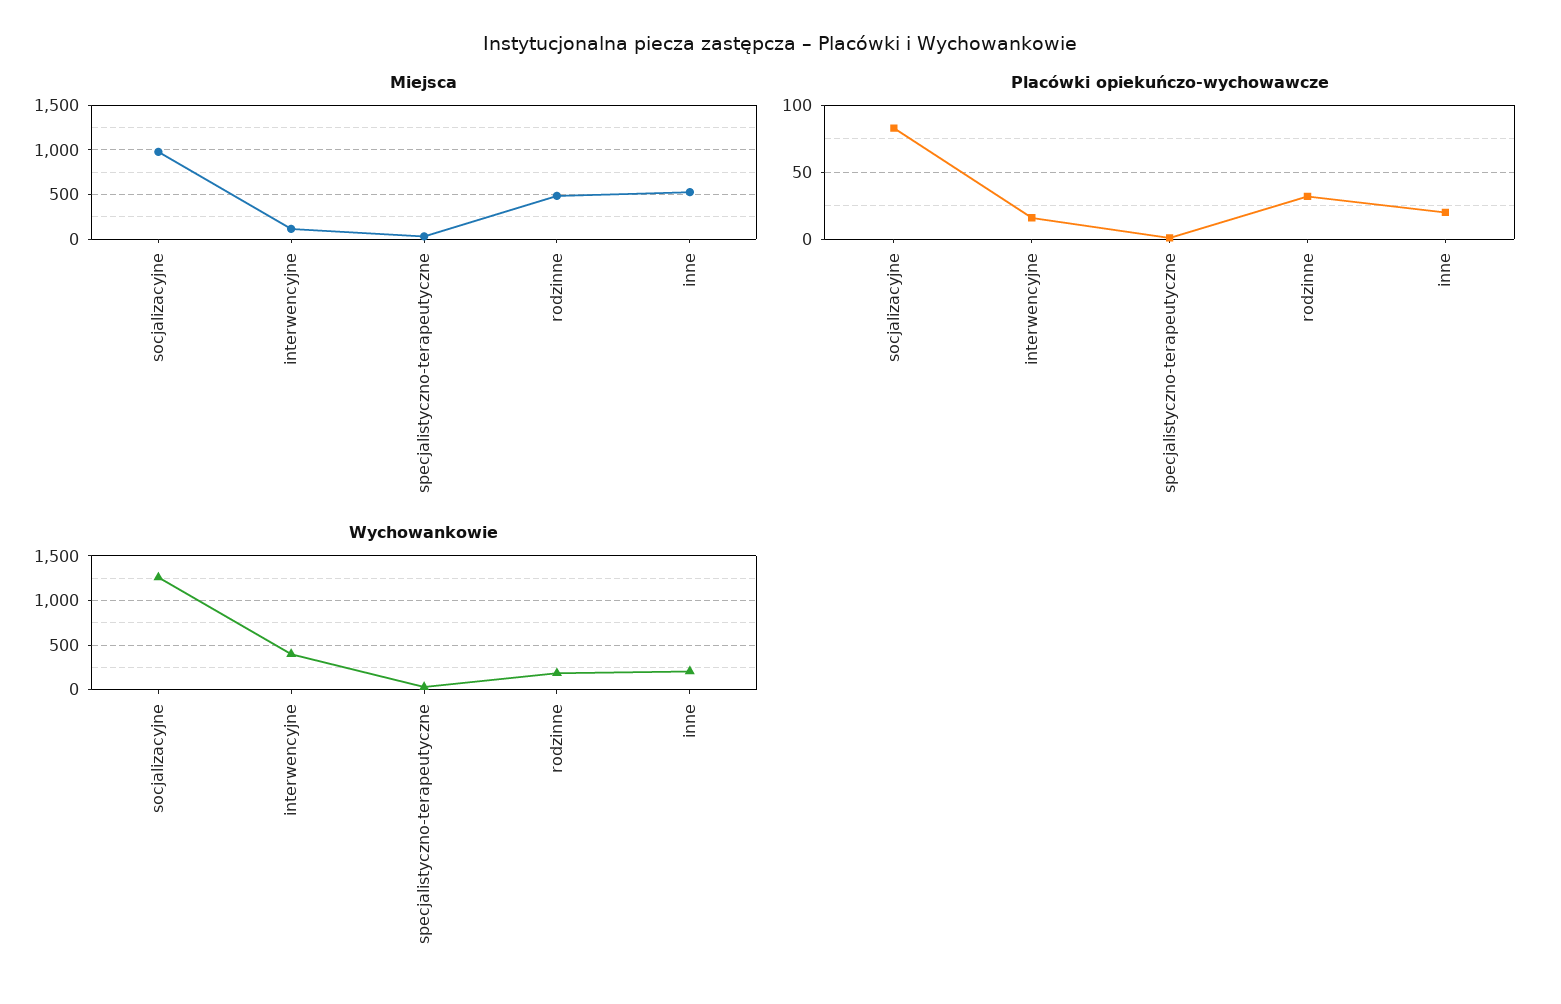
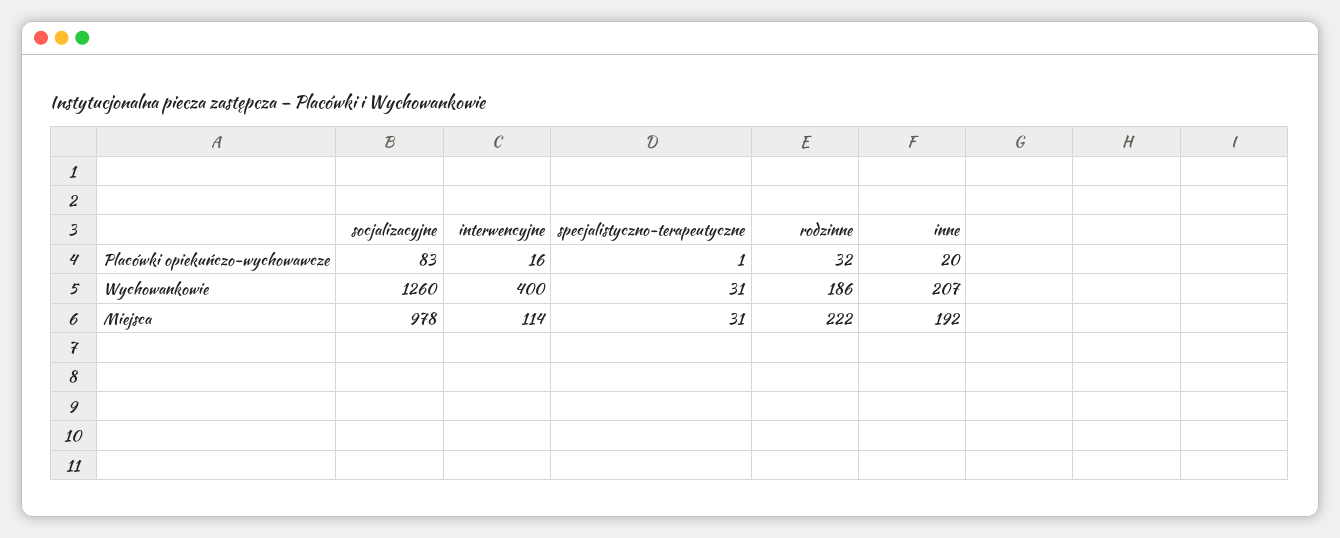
Miejsca, rodzinne: 500 -> 222
Miejsca, inne: 500 -> 192

